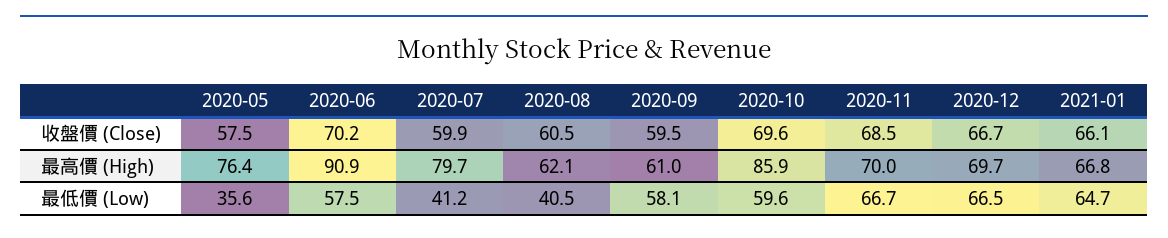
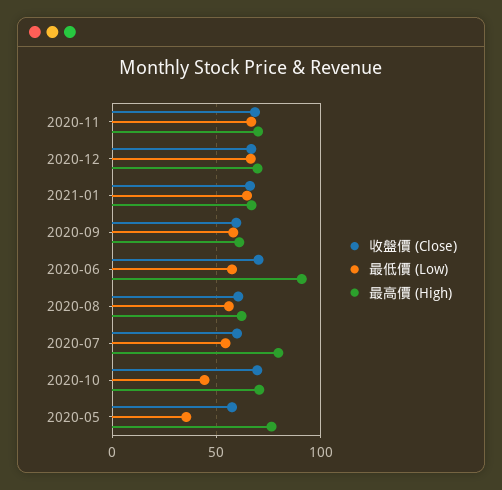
最高價 (High), 2020-10: 85.9 -> 70
最低價 (Low), 2020-07: 41.2 -> 55
最低價 (Low), 2020-08: 40.5 -> 55
最低價 (Low), 2020-10: 59.6 -> 45

